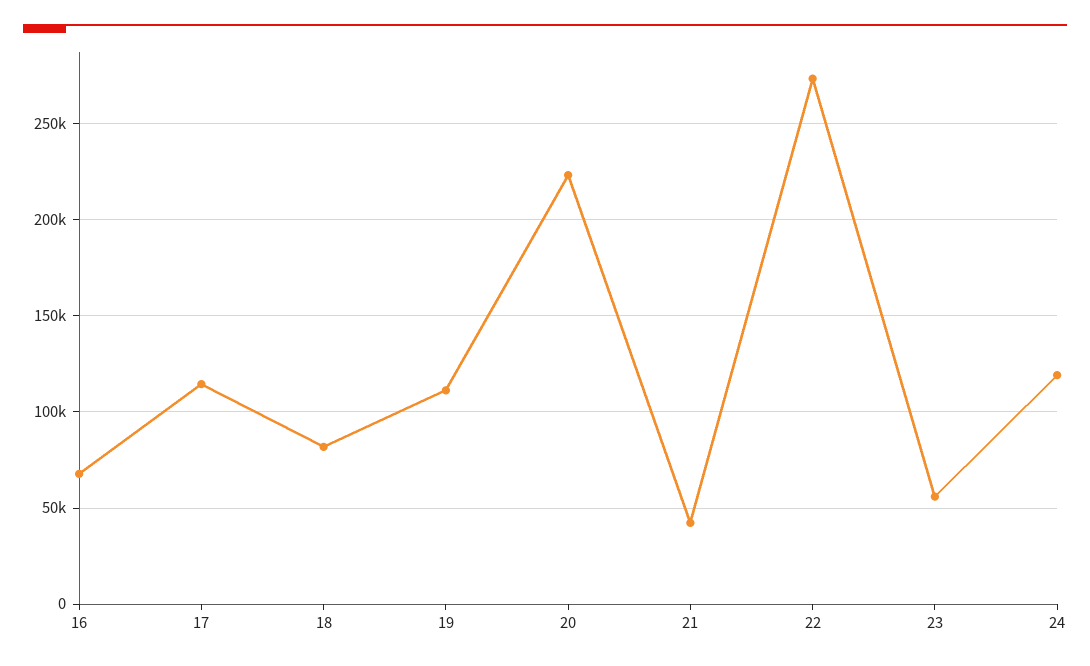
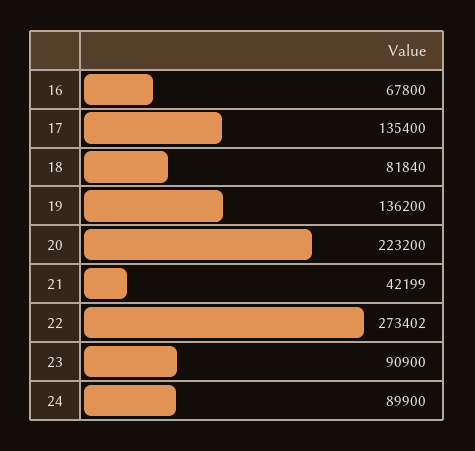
17: 115000 -> 135400
19: 110000 -> 136200
23: 55000 -> 90900
24: 120000 -> 89900

